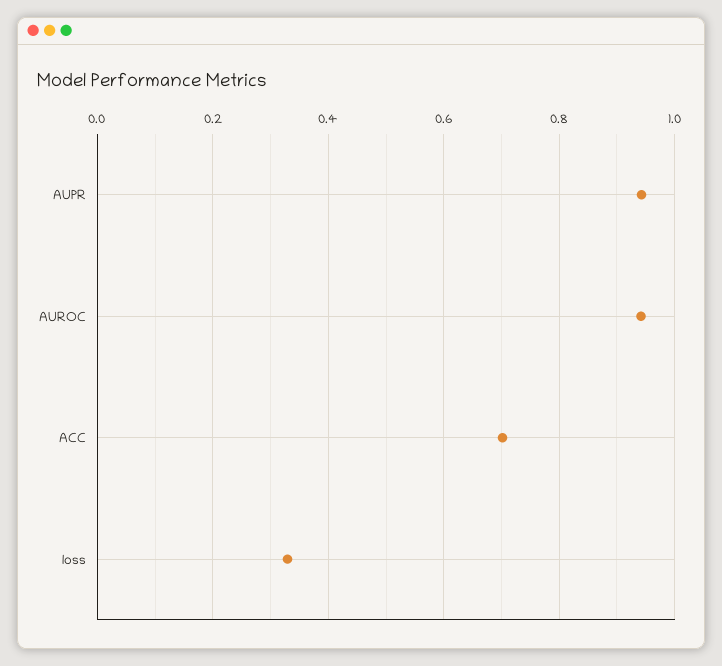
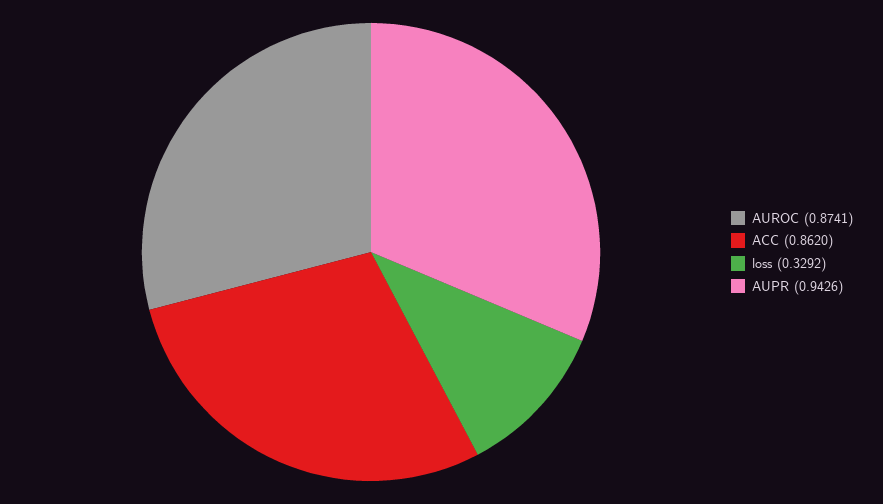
AUROC: 0.94 -> 0.8741
ACC: 0.7 -> 0.862

